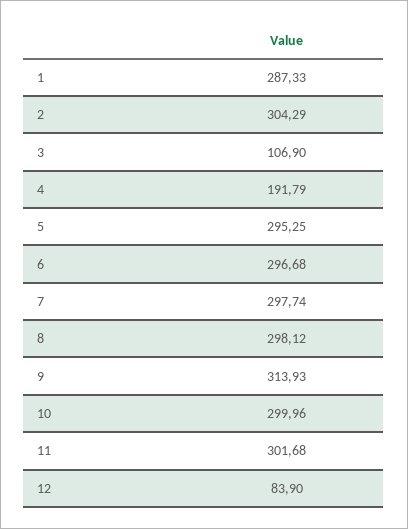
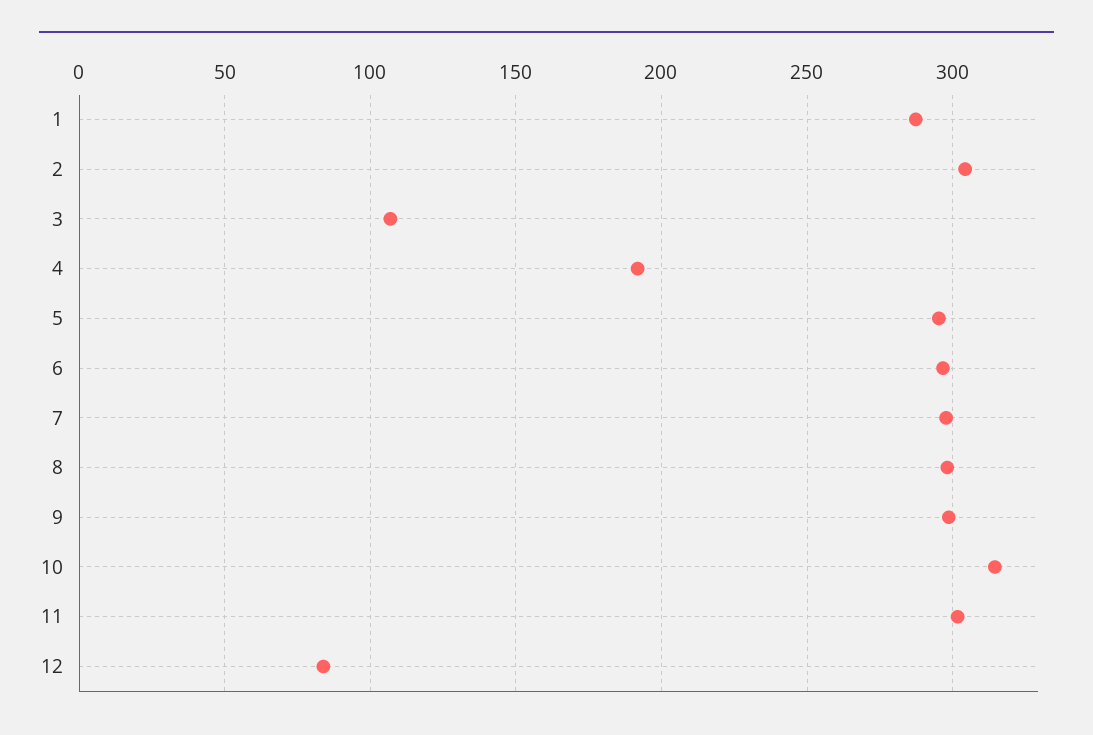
9: 313.93 -> 300
10: 299.96 -> 315

